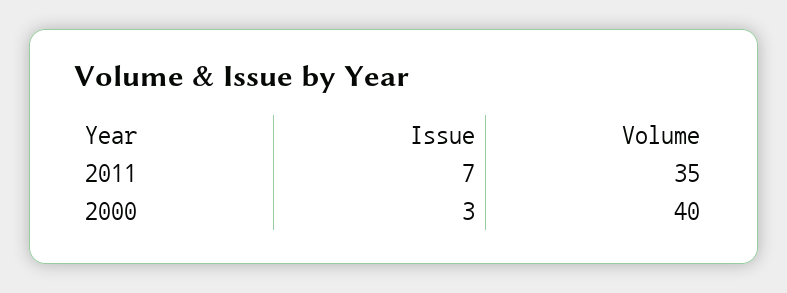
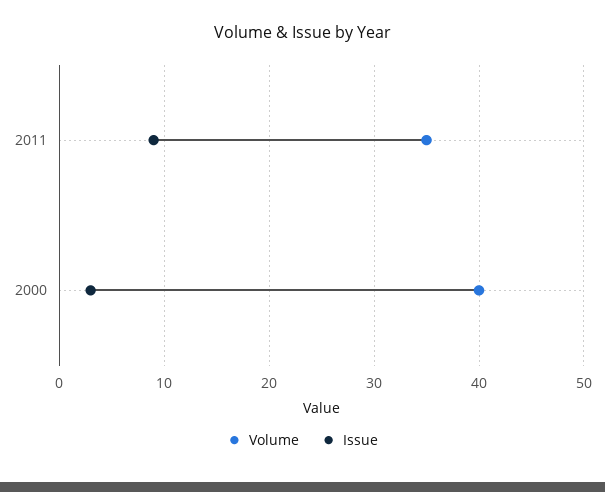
Issue, 2011: 7 -> 9

